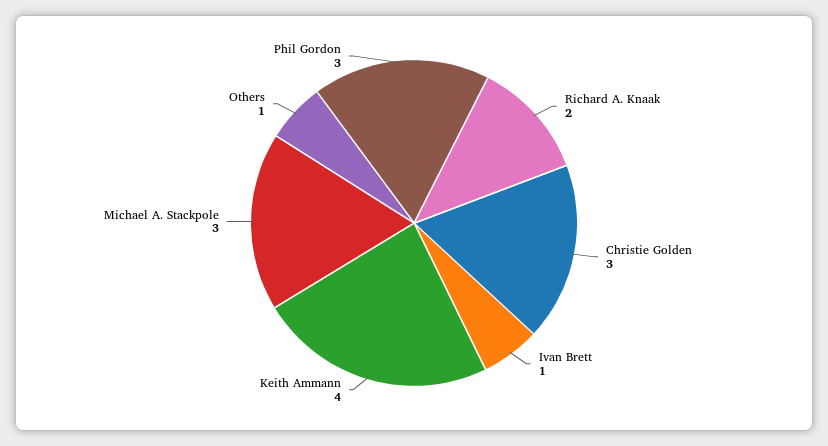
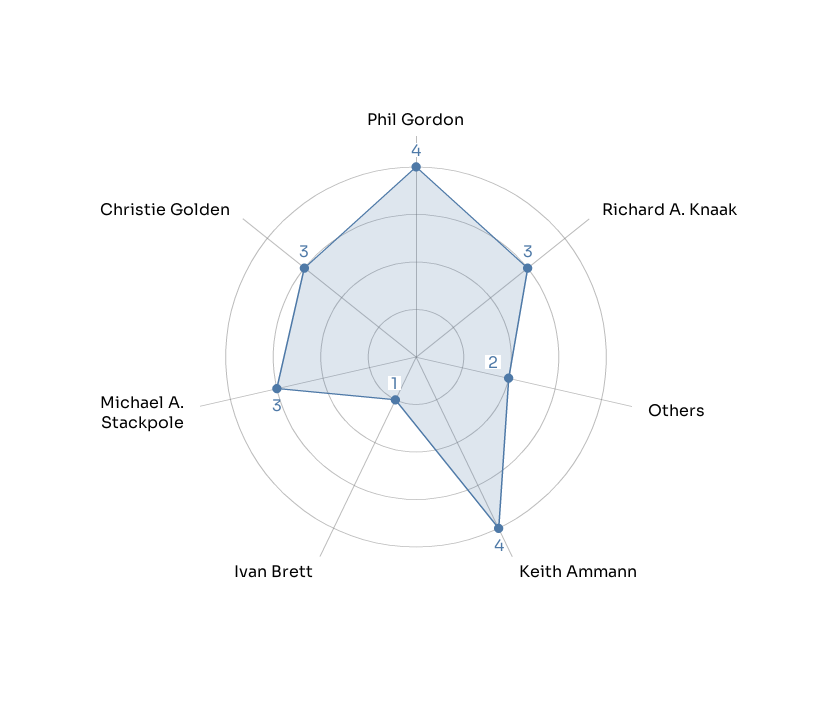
Richard A. Knaak: 2 -> 3
Others: 1 -> 2
Phil Gordon: 3 -> 4

